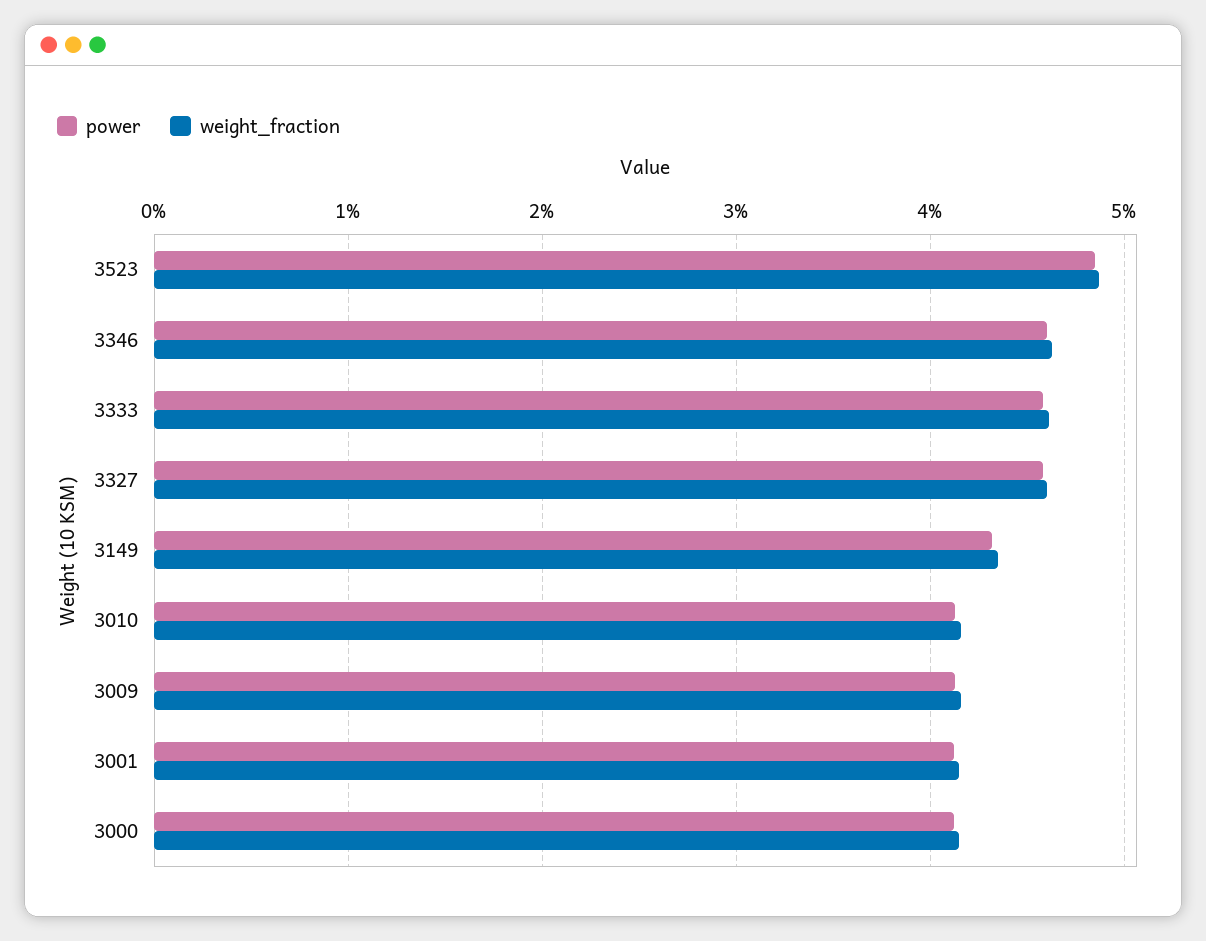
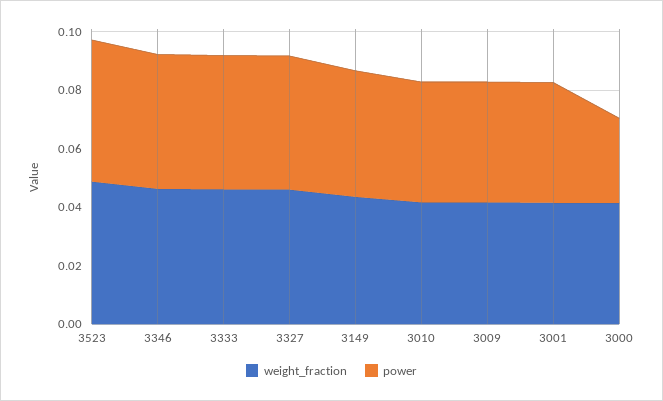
power, 3000: 0.041 -> 0.03

